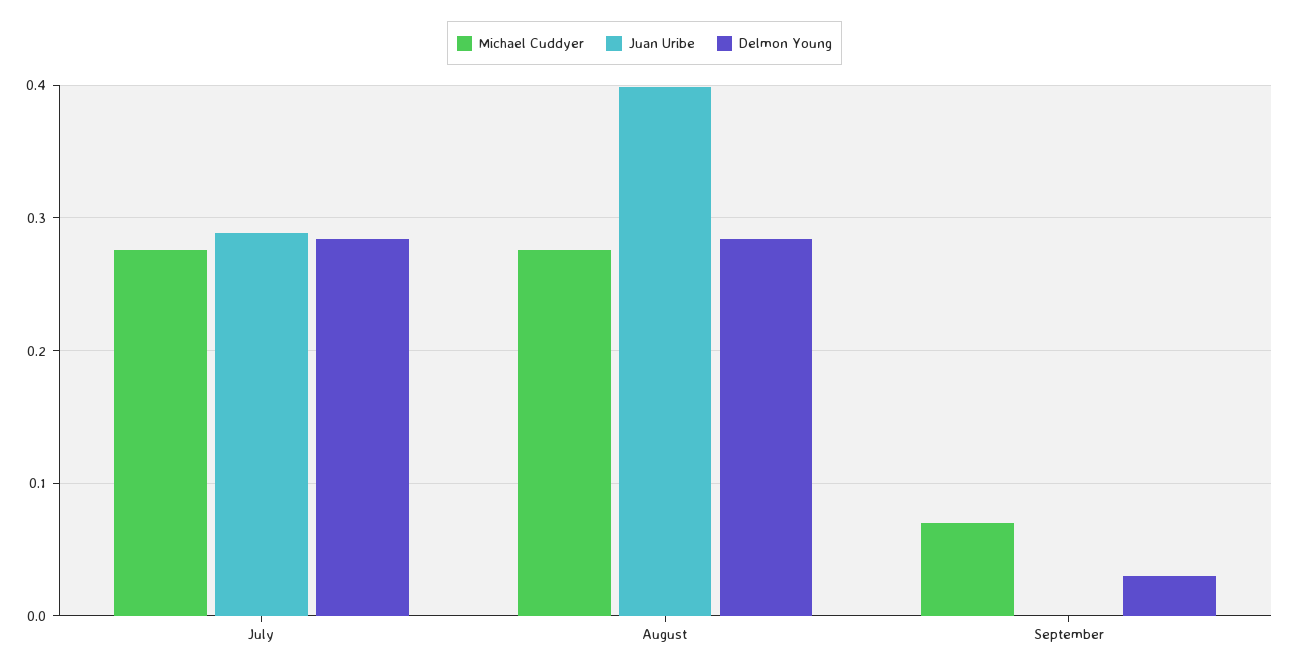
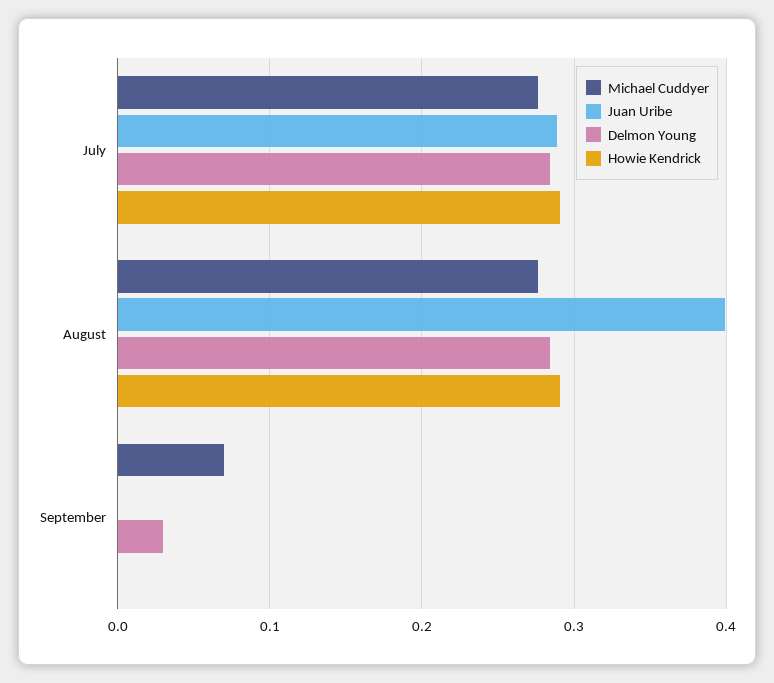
Howie Kendrick, July: none -> 0.29
Howie Kendrick, August: none -> 0.29
Howie Kendrick, September: none -> 0

